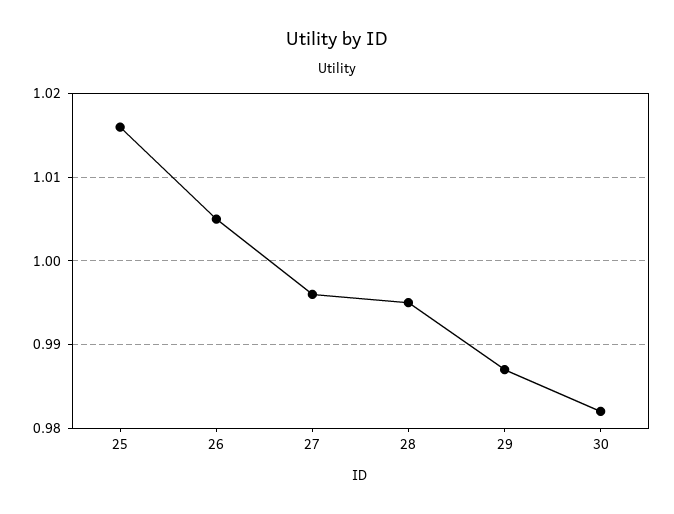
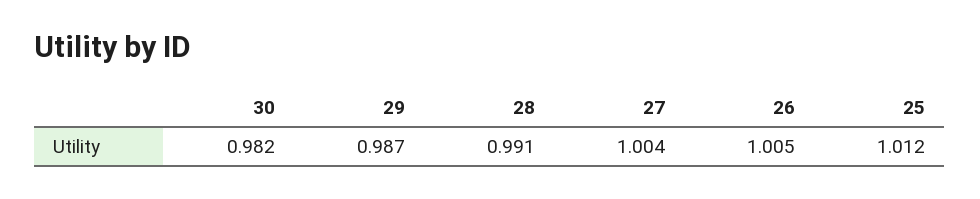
25: 1.016 -> 1.012
27: 0.996 -> 1.004
28: 0.995 -> 0.991

